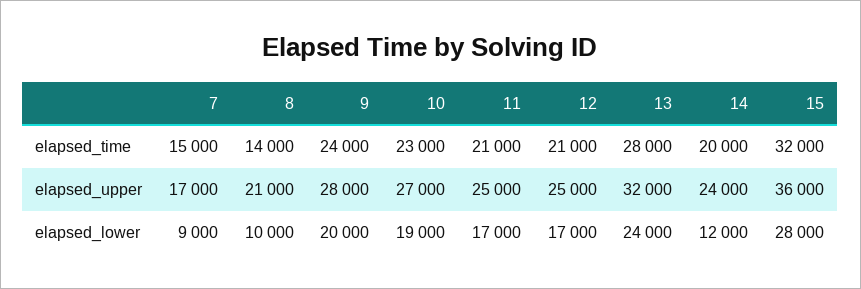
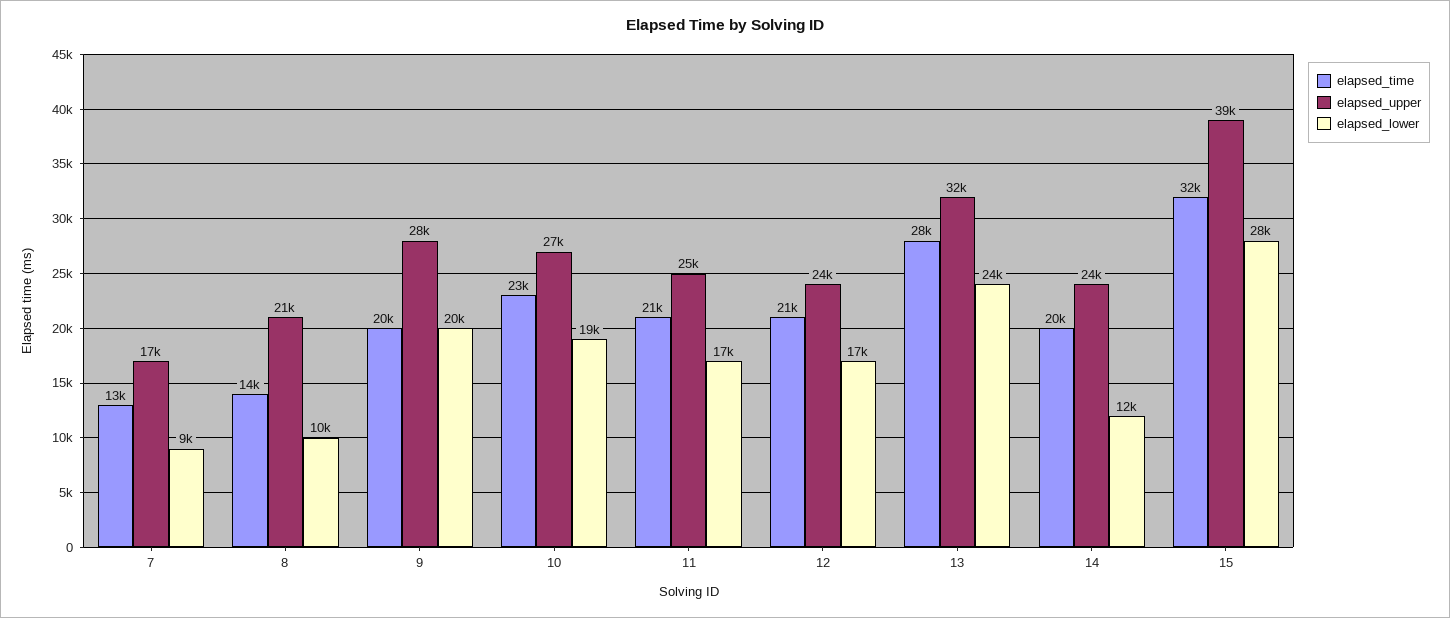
elapsed_time, 7: 15000 -> 13000
elapsed_time, 9: 24000 -> 20000
elapsed_upper, 12: 25000 -> 24000
elapsed_upper, 15: 36000 -> 39000

